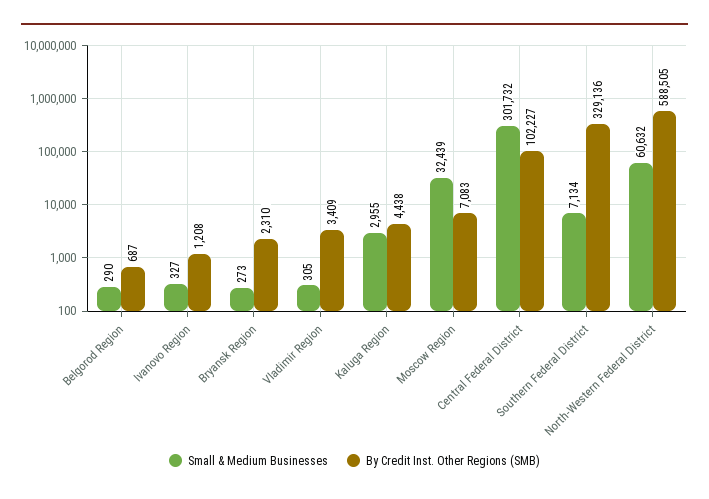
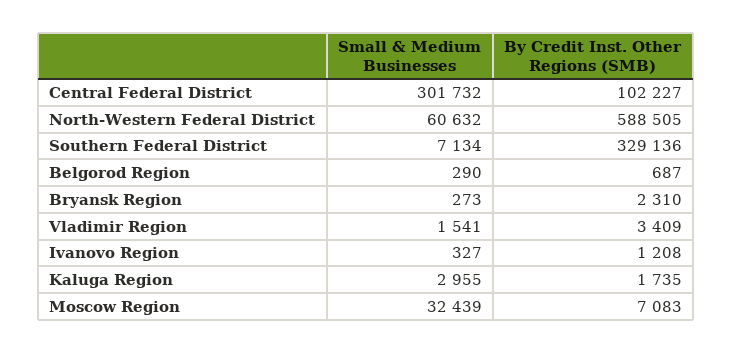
Small & Medium Businesses, Vladimir Region: 305 -> 1541
By Credit Inst. Other Regions (SMB), Kaluga Region: 4438 -> 1735

